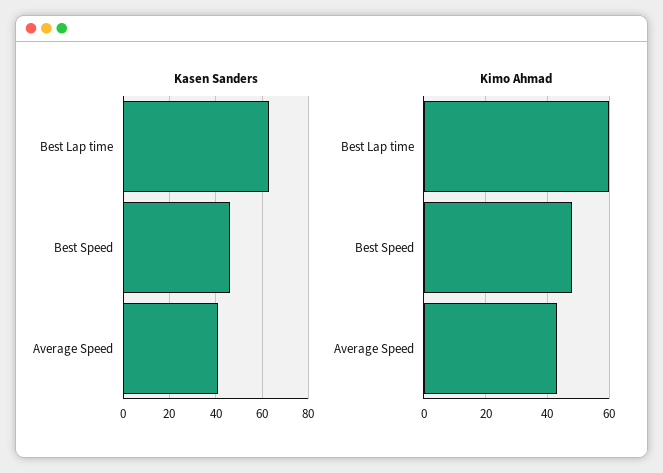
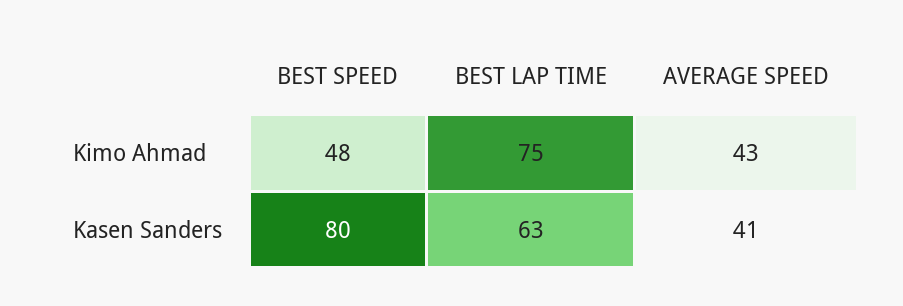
Kasen Sanders, Best Speed: 45 -> 80
Kimo Ahmad, Best Lap time: 60 -> 75

